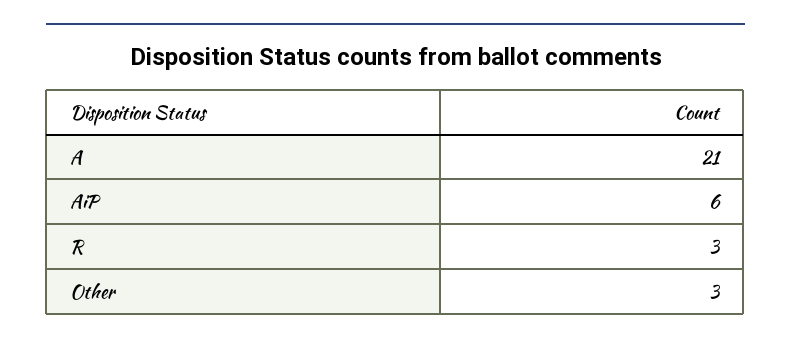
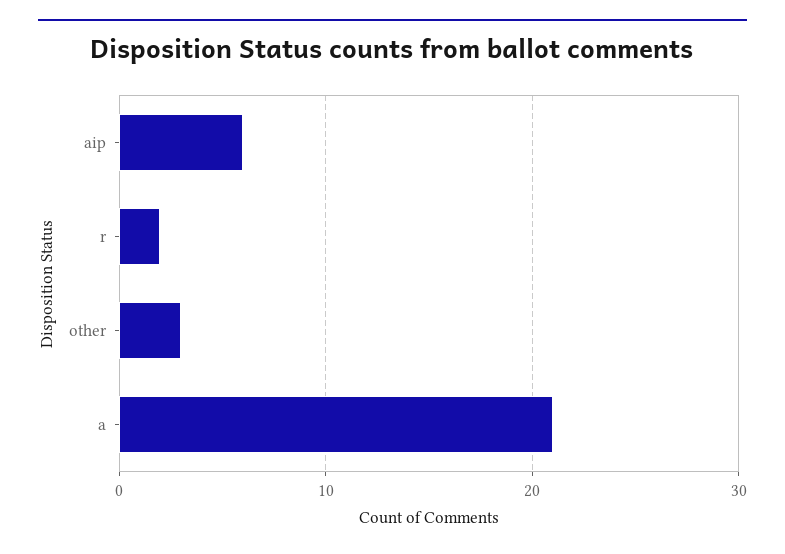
R: 3 -> 2

